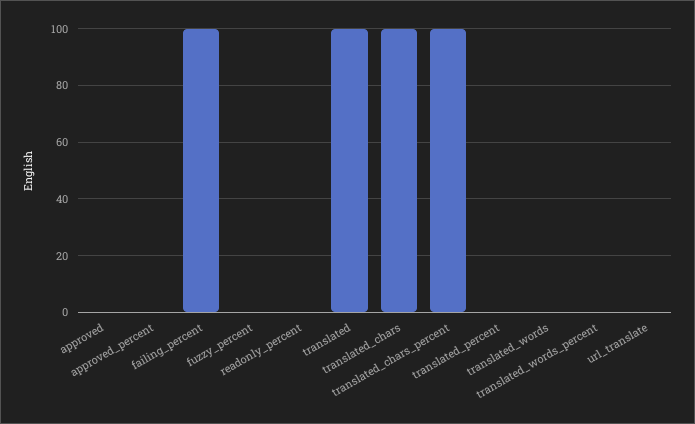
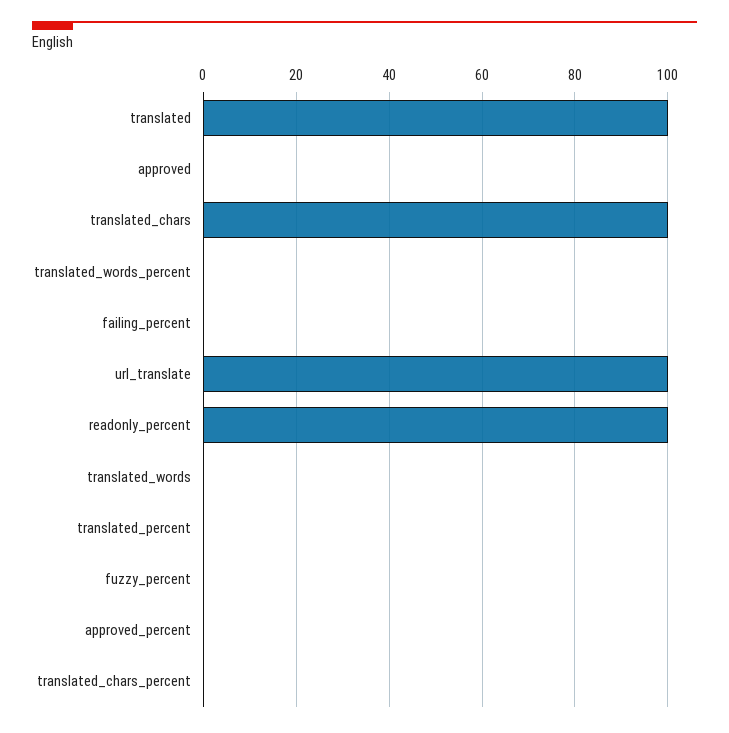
failing_percent: 100 -> 0
readonly_percent: 0 -> 100
translated_chars_percent: 100 -> 0
url_translate: 0 -> 100

